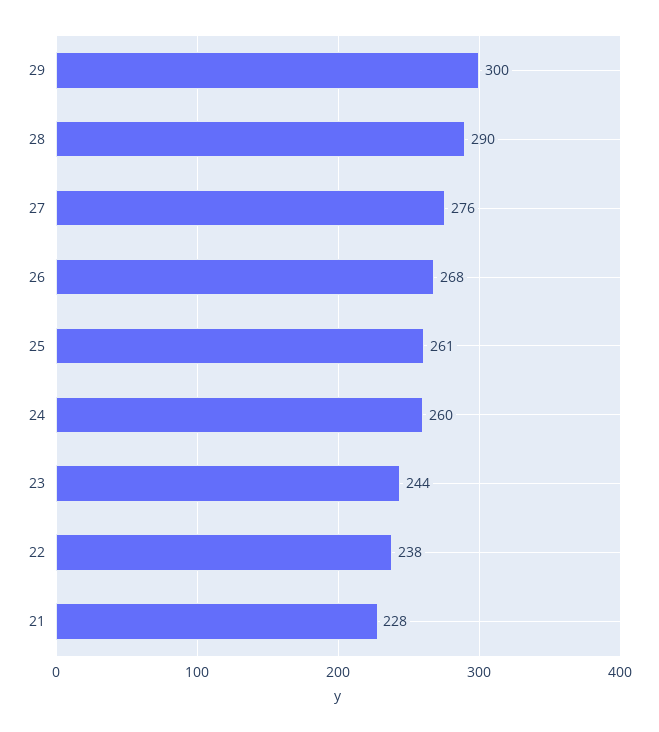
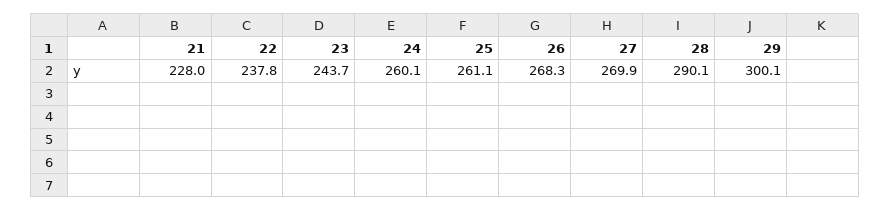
27: 276 -> 269.9

